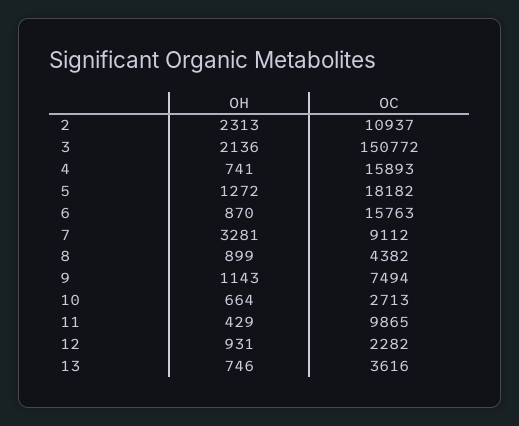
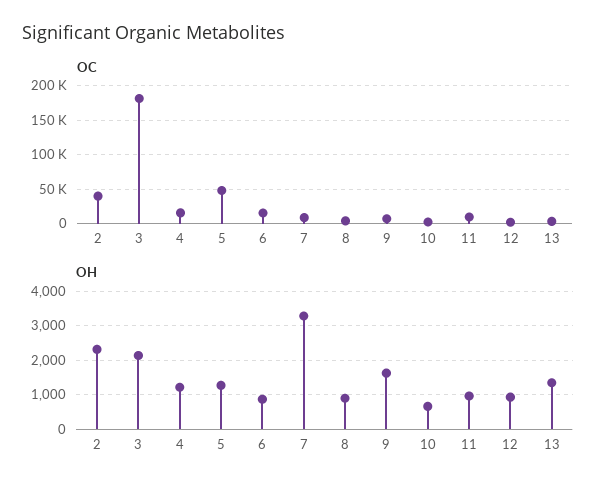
OC, 2: 10937 -> 40000
OC, 3: 150772 -> 180000
OH, 4: 741 -> 1200
OC, 5: 18182 -> 50000
OH, 9: 1143 -> 1600
OH, 11: 429 -> 1000
OH, 13: 746 -> 1400

